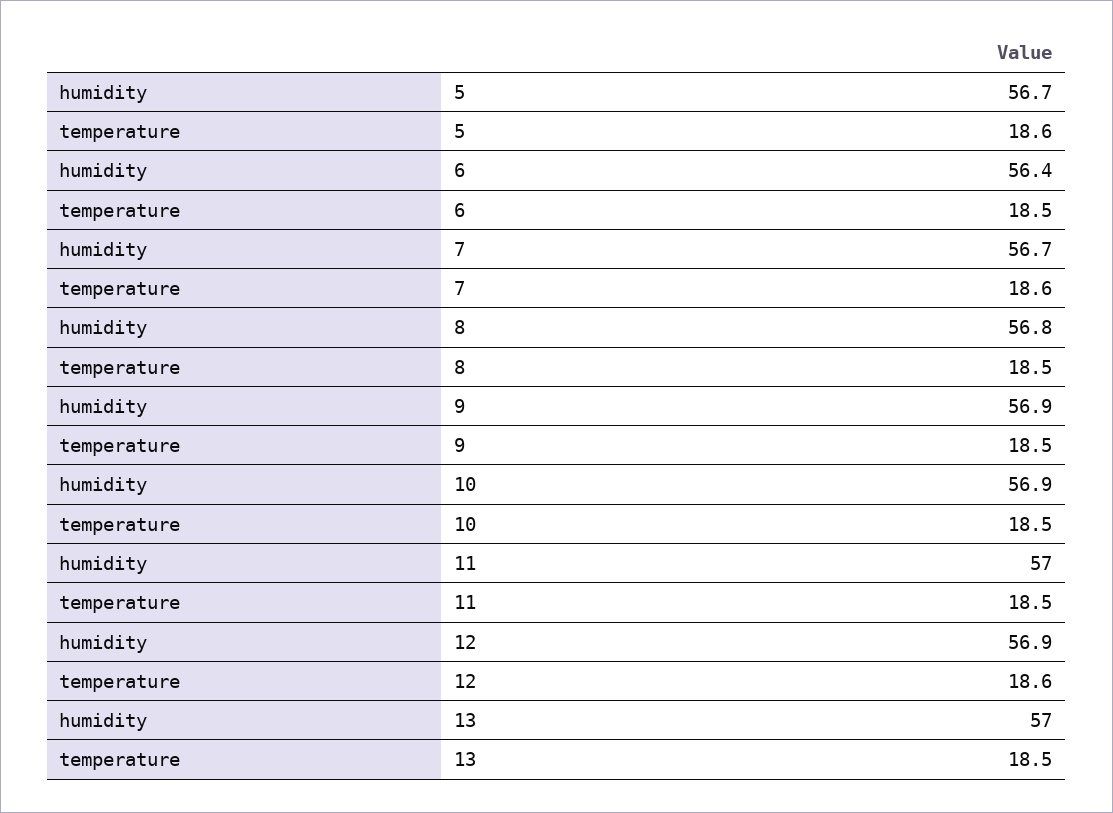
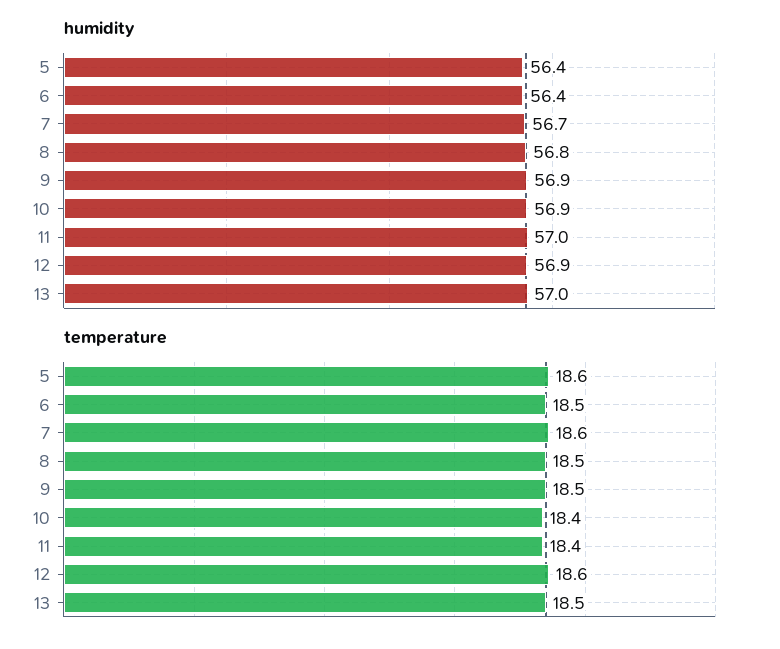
humidity, 5: 56.7 -> 56.4
temperature, 10: 18.5 -> 18.4
temperature, 11: 18.5 -> 18.4

